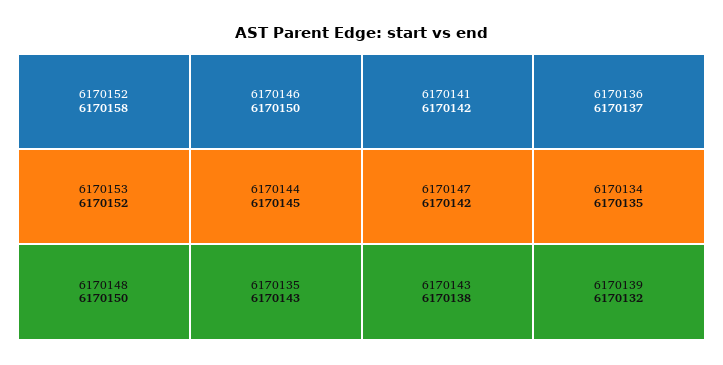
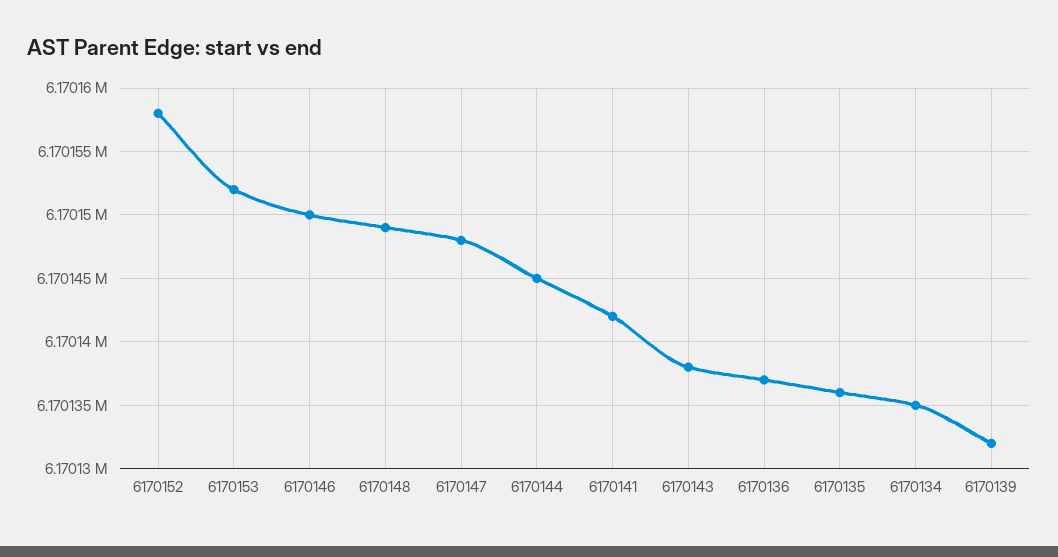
6170148: 6170150 -> 6170149
6170135: 6170143 -> 6170136
6170147: 6170142 -> 6170148

